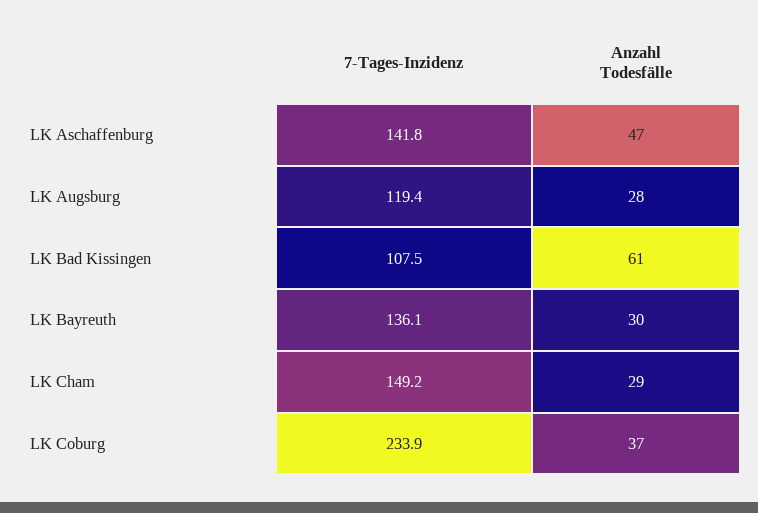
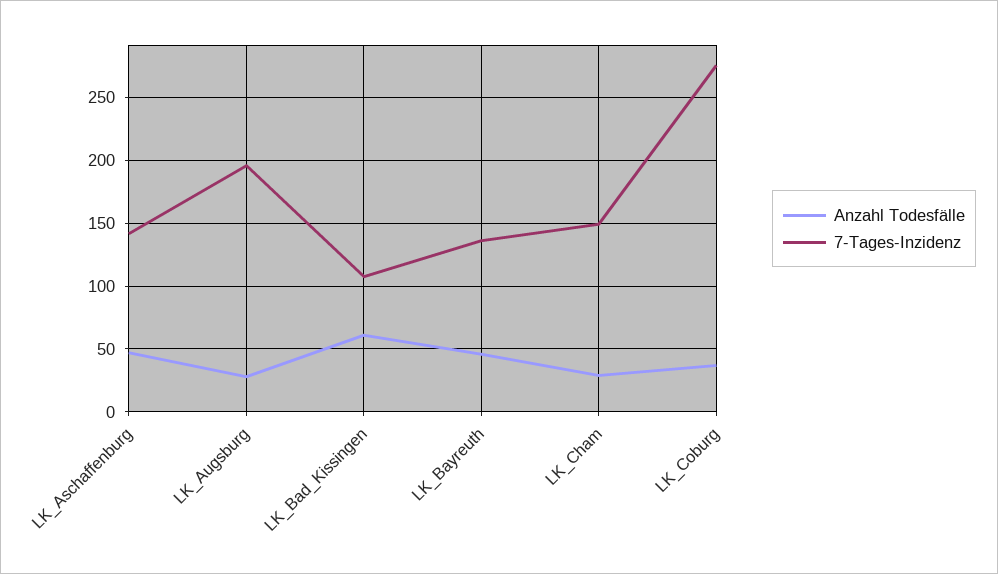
7-Tages-Inzidenz, LK Augsburg: 119.4 -> 195
Anzahl Todesfälle, LK Bayreuth: 30 -> 45
7-Tages-Inzidenz, LK Coburg: 233.9 -> 275

